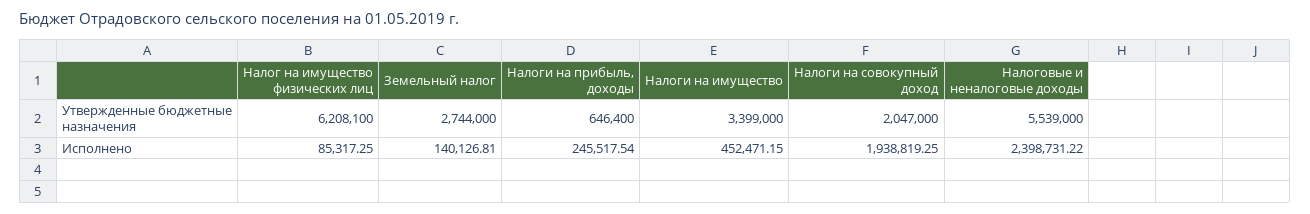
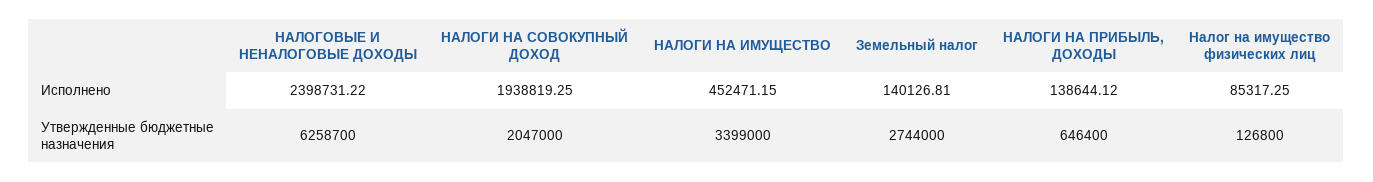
Налог на имущество физических лиц, Утвержденные бюджетные назначения: 6208100 -> 126800
Налоговые и неналоговые доходы, Утвержденные бюджетные назначения: 5539000 -> 6258700
Налоги на прибыль, доходы, Исполнено: 245517.54 -> 138644.12

